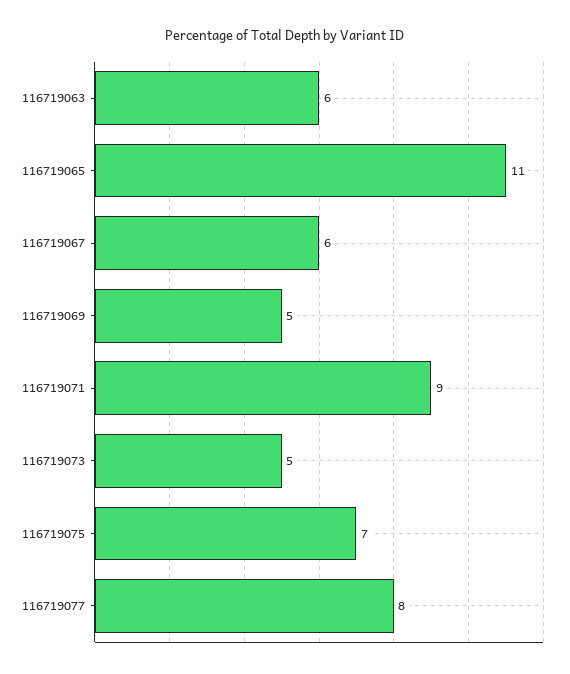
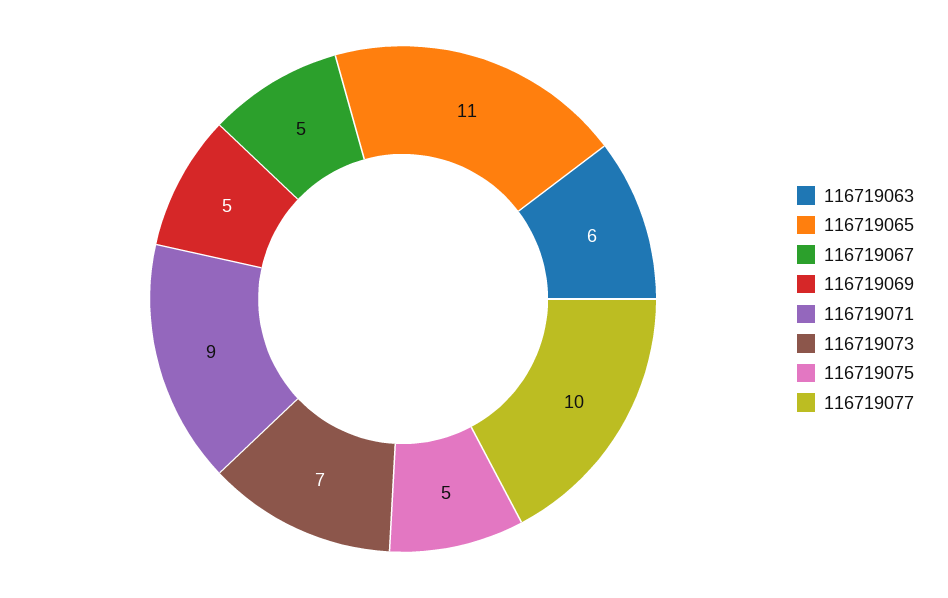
116719067: 6 -> 5
116719073: 5 -> 7
116719075: 7 -> 5
116719077: 8 -> 10

